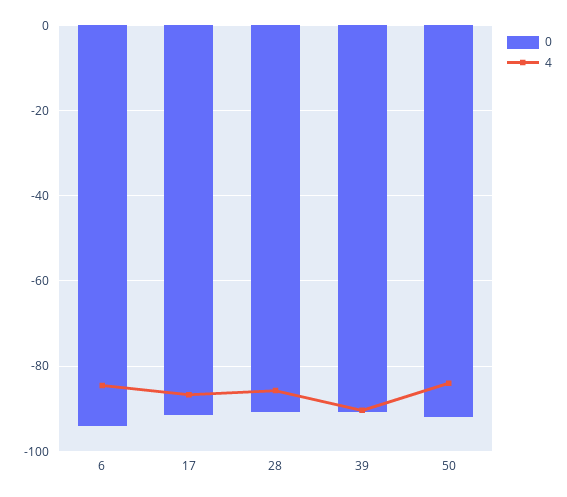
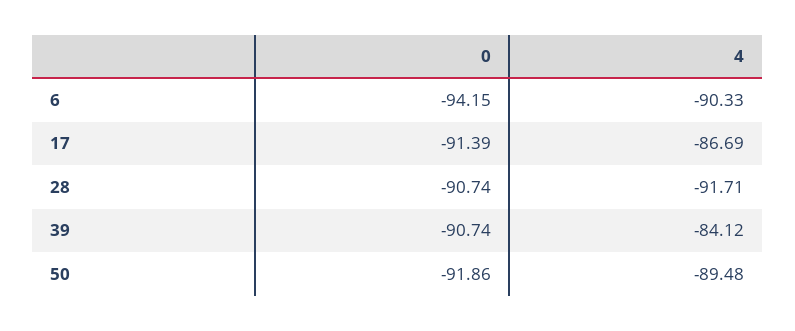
4, 6: -84 -> -90.33
4, 28: -86 -> -91.71
4, 39: -90 -> -84.12
4, 50: -84 -> -89.48

